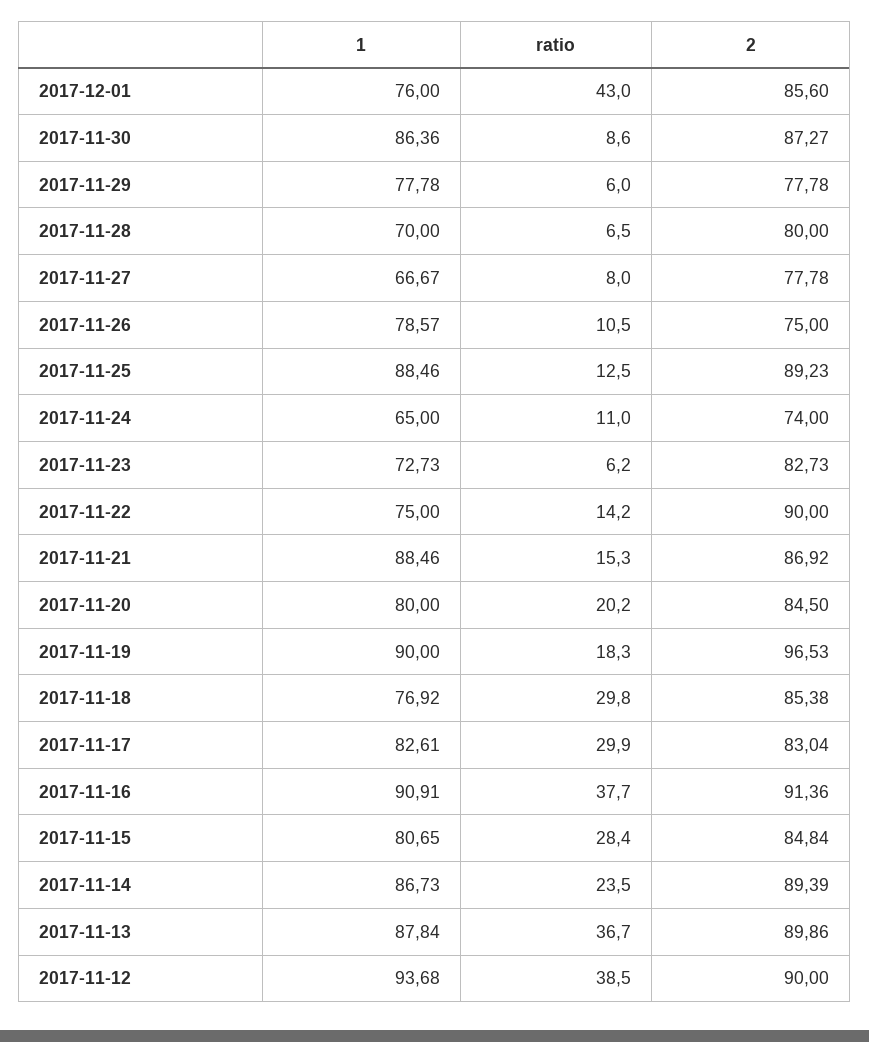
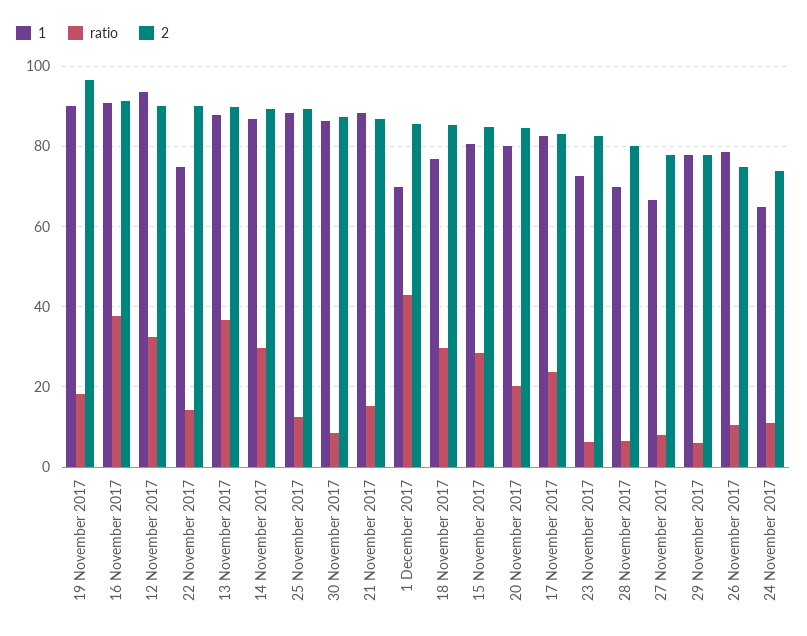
1, 2017-12-01: 76 -> 70
ratio, 2017-11-17: 29.9 -> 24
ratio, 2017-11-14: 23.5 -> 30
ratio, 2017-11-12: 38.5 -> 32

